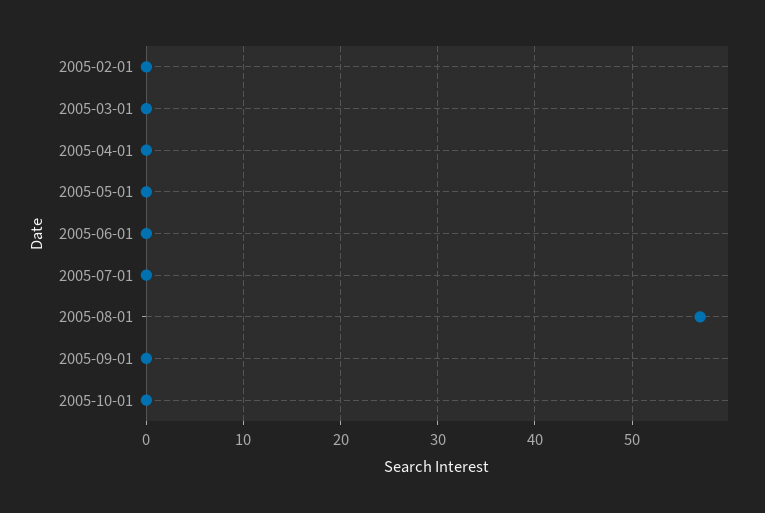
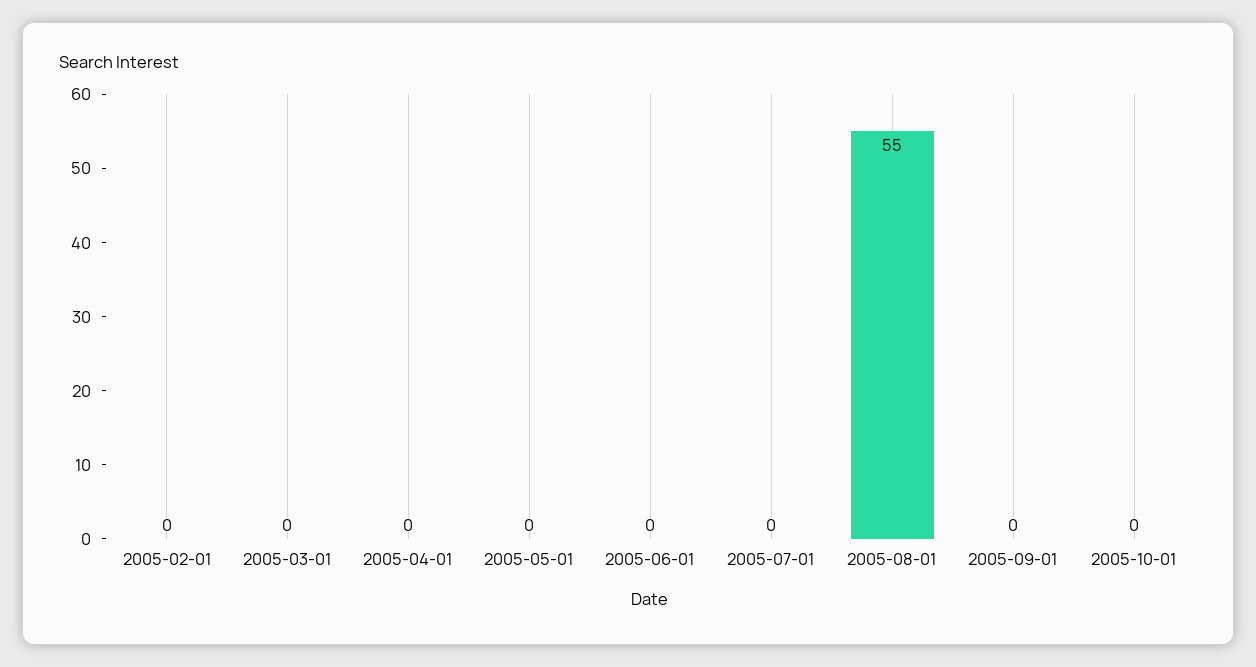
2005-08-01: 57 -> 55

